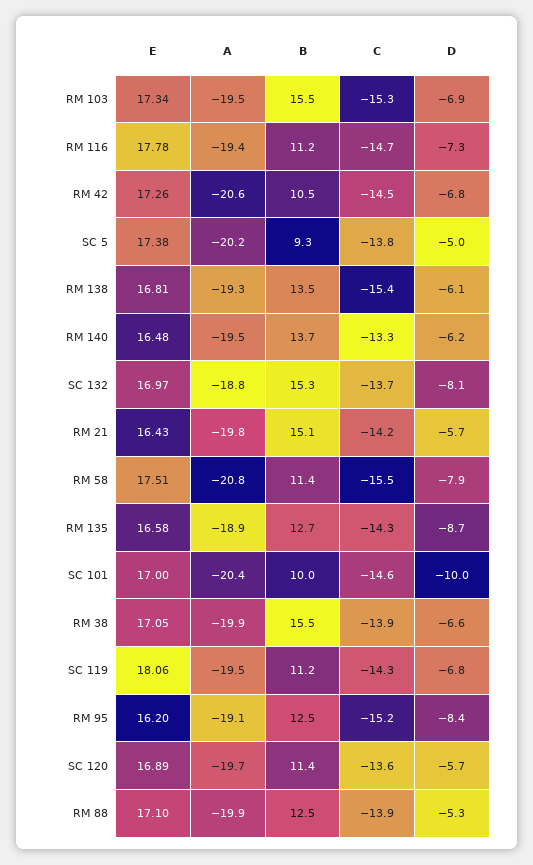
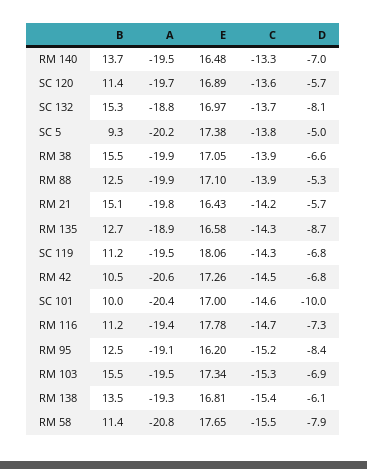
D, RM 140: -6.2 -> -7
E, RM 58: 17.51 -> 17.65

